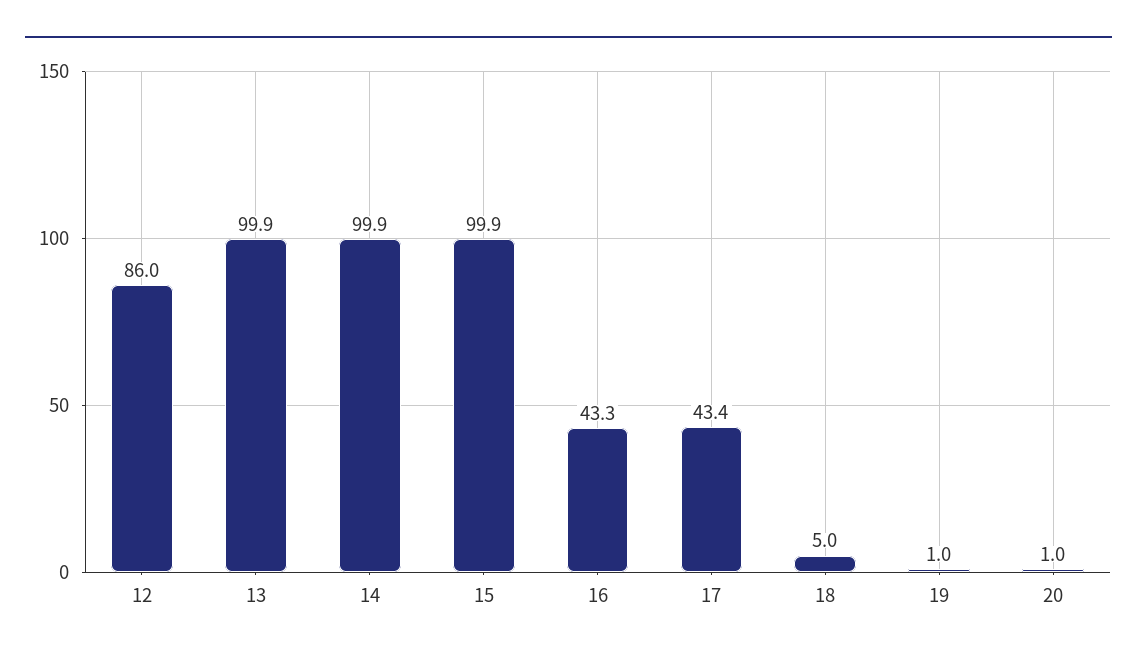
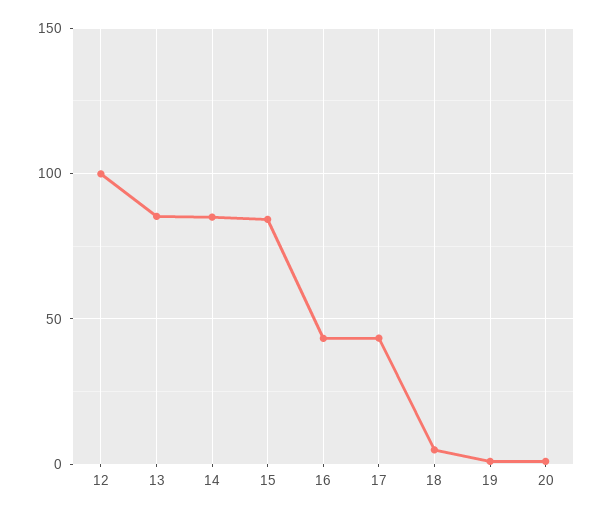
12: 86 -> 100
13: 99.9 -> 85
14: 99.9 -> 85
15: 99.9 -> 85

